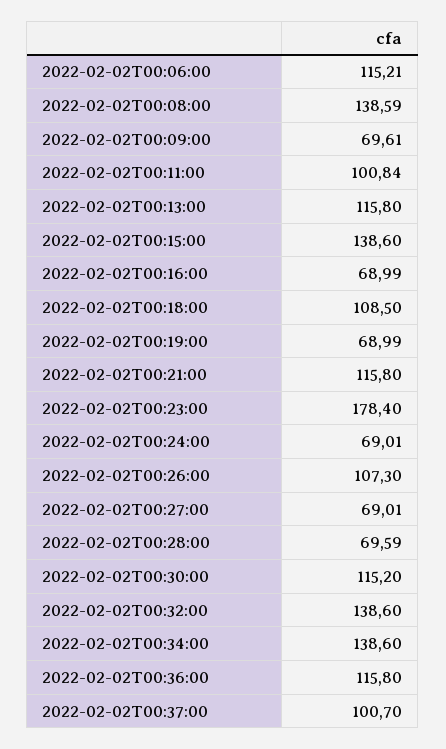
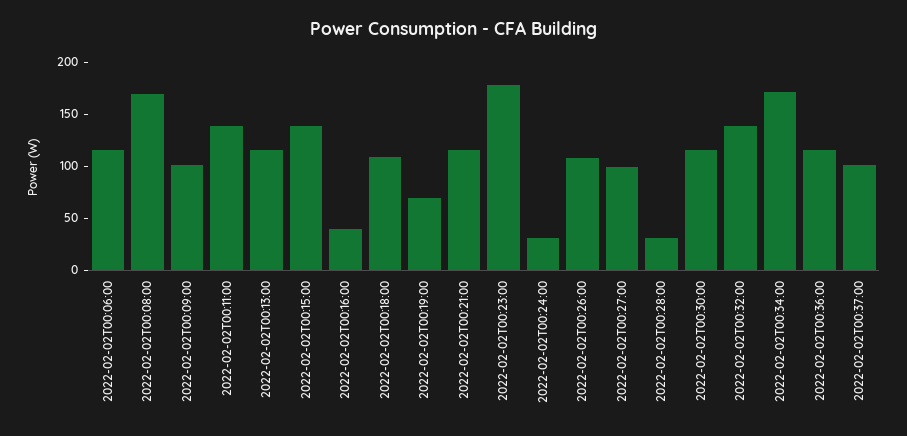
2022-02-02T00:08:00: 138.59 -> 170
2022-02-02T00:09:00: 69.61 -> 100
2022-02-02T00:11:00: 100.84 -> 140
2022-02-02T00:16:00: 68.99 -> 40
2022-02-02T00:24:00: 69.01 -> 30
2022-02-02T00:27:00: 69.01 -> 100
2022-02-02T00:28:00: 69.59 -> 30
2022-02-02T00:34:00: 138.6 -> 170

